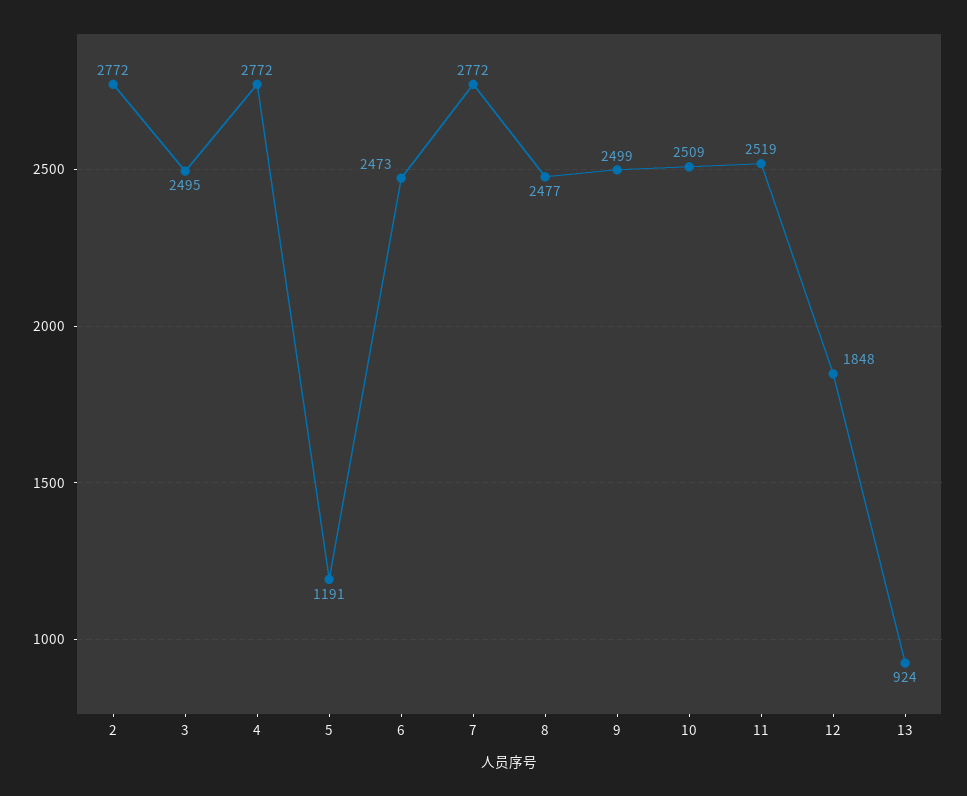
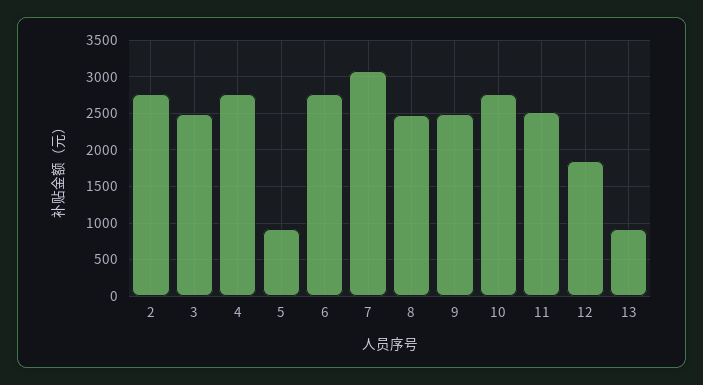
5: 1191 -> 900
6: 2473 -> 2800
7: 2772 -> 3100
10: 2509 -> 2800

